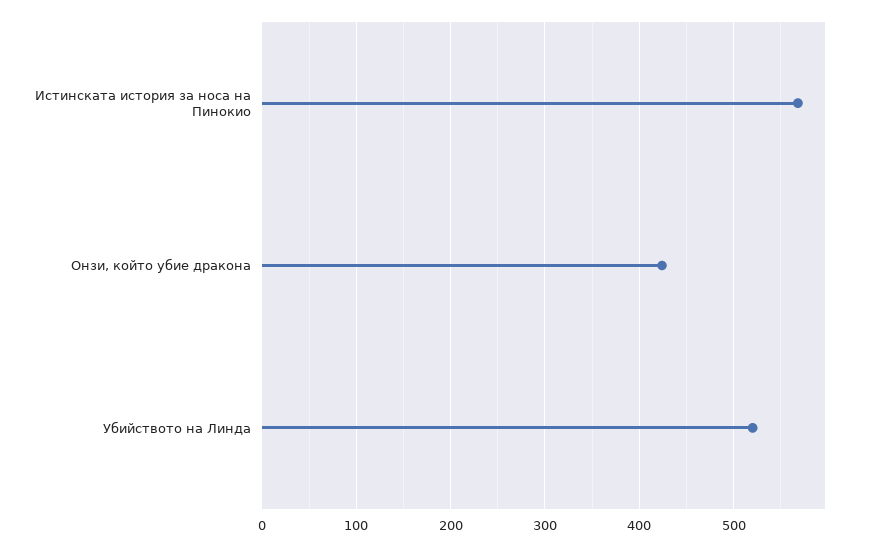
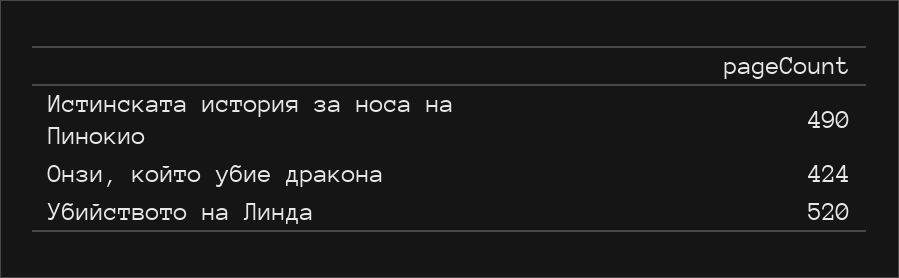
Истинската история за носа на Пинокио: 570 -> 490

